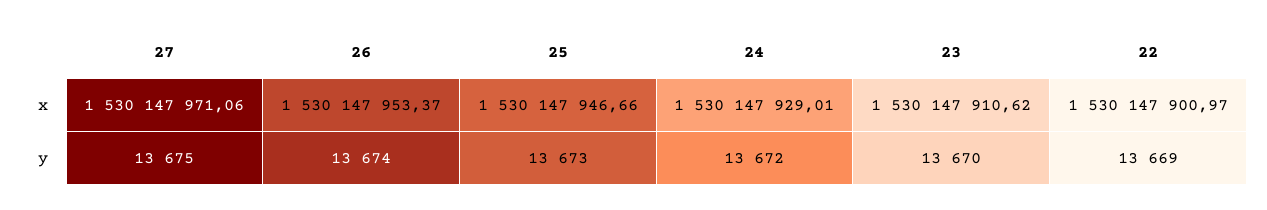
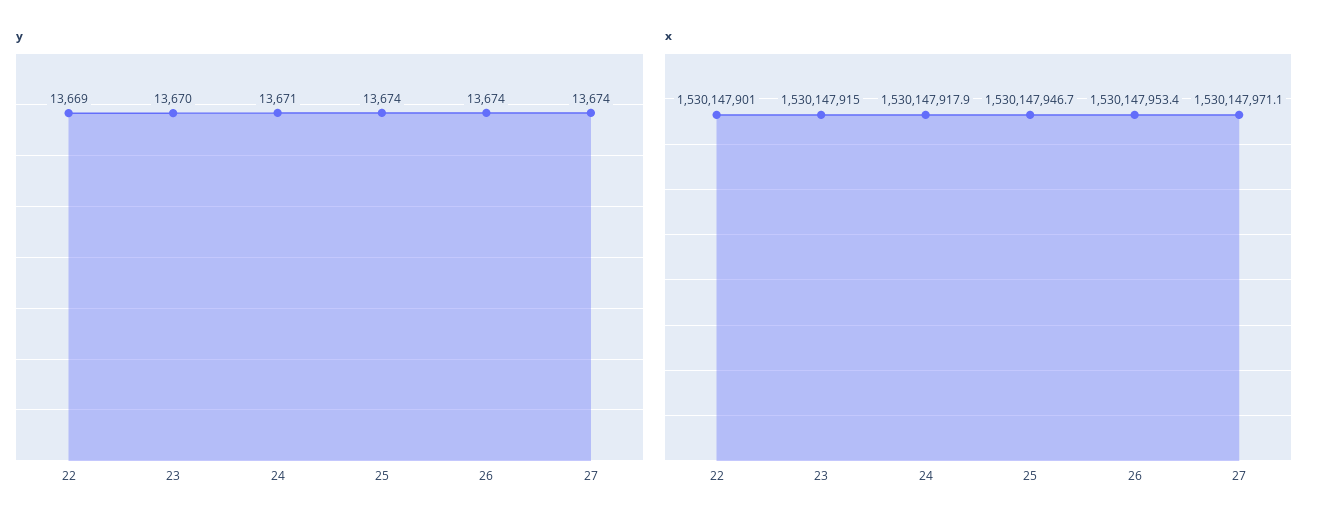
x, 24: 1530147929.01 -> 1530147917.9
x, 23: 1530147910.62 -> 1530147915
y, 27: 13675 -> 13674
y, 25: 13673 -> 13674
y, 24: 13672 -> 13671

